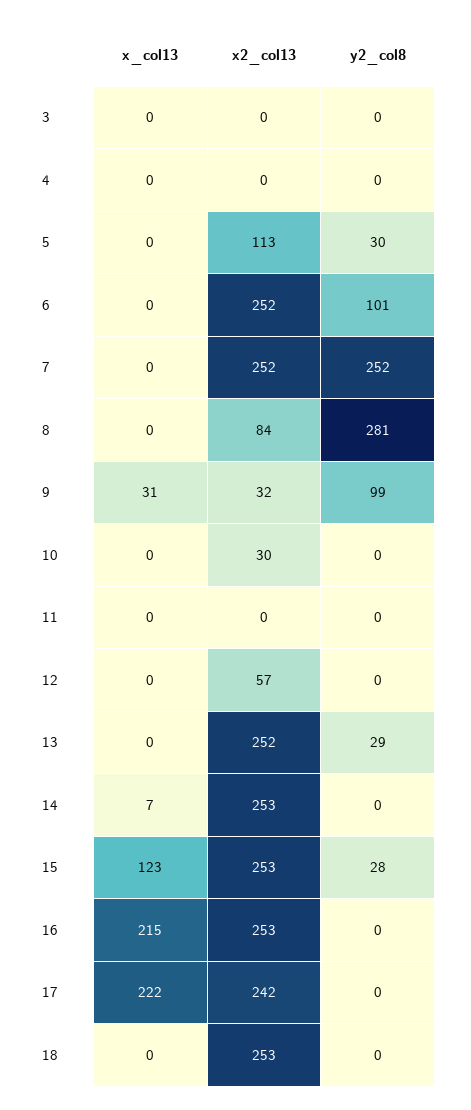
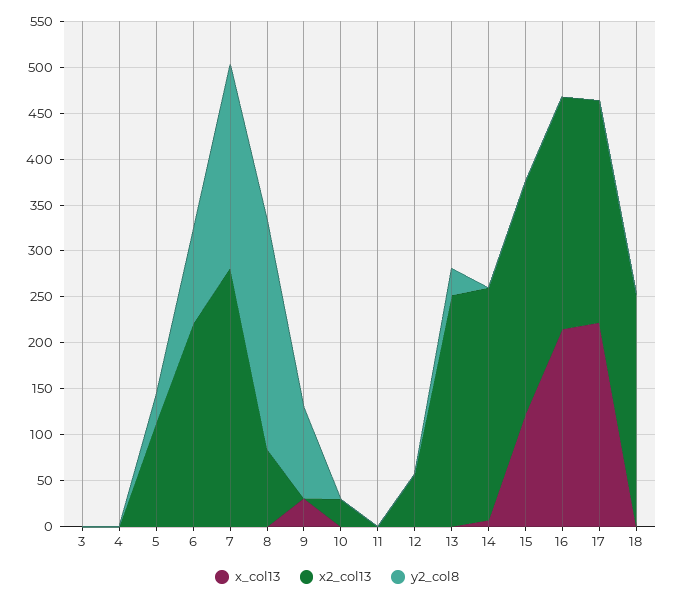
x2_col13, 6: 252 -> 220
x2_col13, 7: 252 -> 280
y2_col8, 7: 252 -> 220
y2_col8, 8: 281 -> 250
x2_col13, 9: 32 -> 0
y2_col8, 15: 28 -> 0

